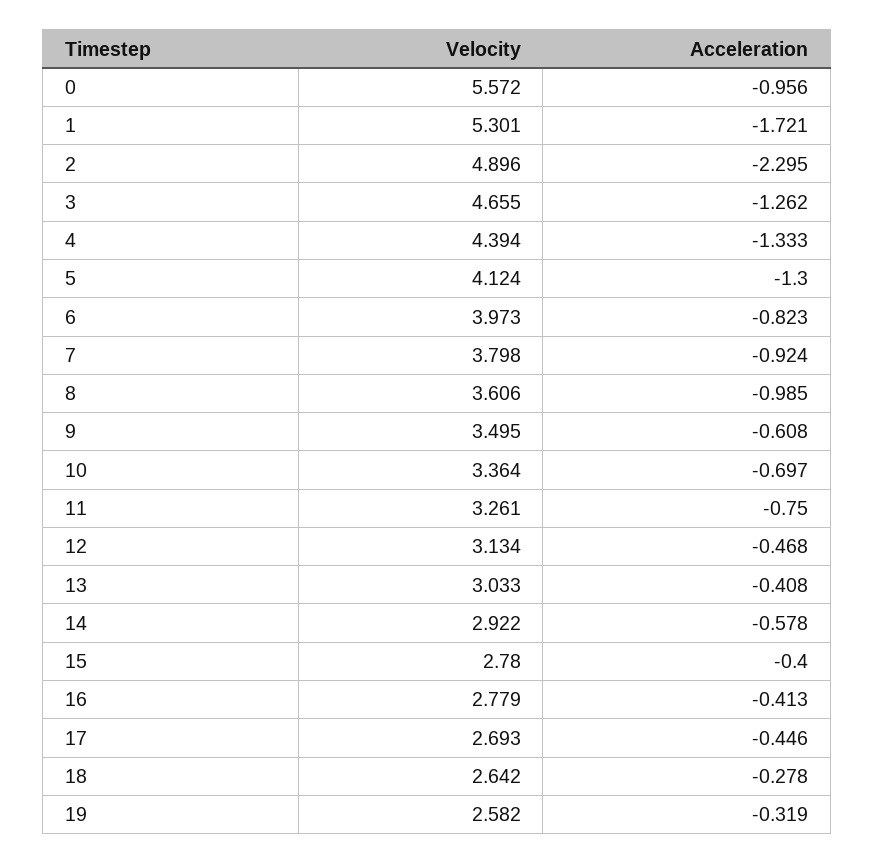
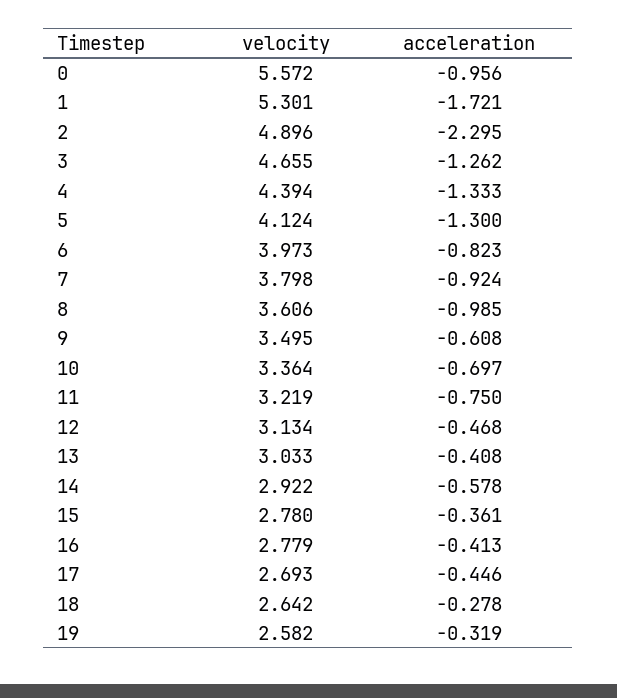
Velocity, 11: 3.261 -> 3.219
Acceleration, 15: -0.4 -> -0.361

